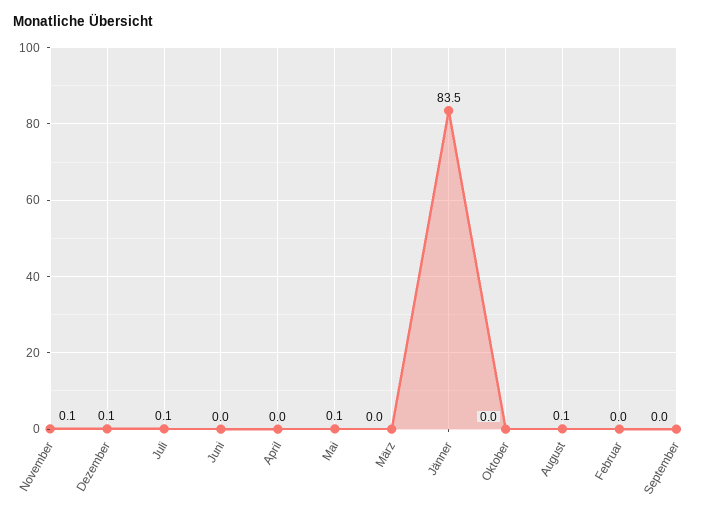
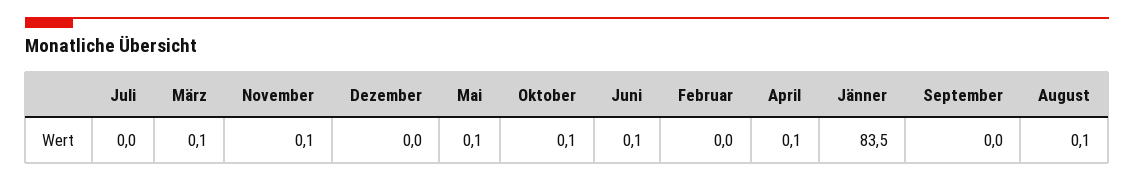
Dezember: 0.1 -> 0
Juli: 0.1 -> 0
Juni: 0 -> 0.1
April: 0 -> 0.1
März: 0 -> 0.1
Oktober: 0 -> 0.1

